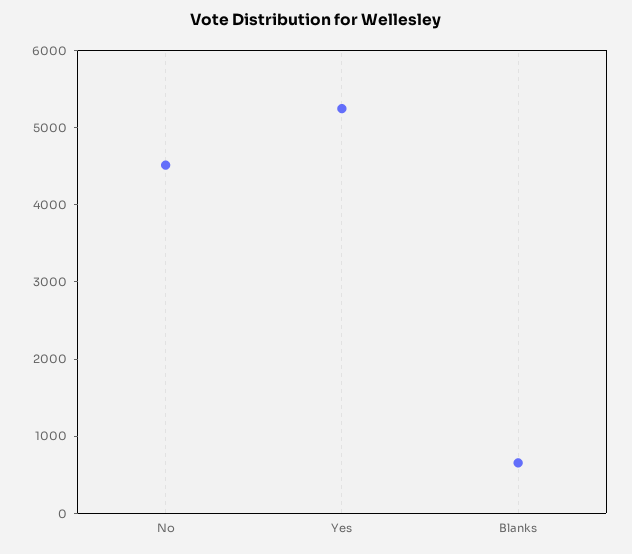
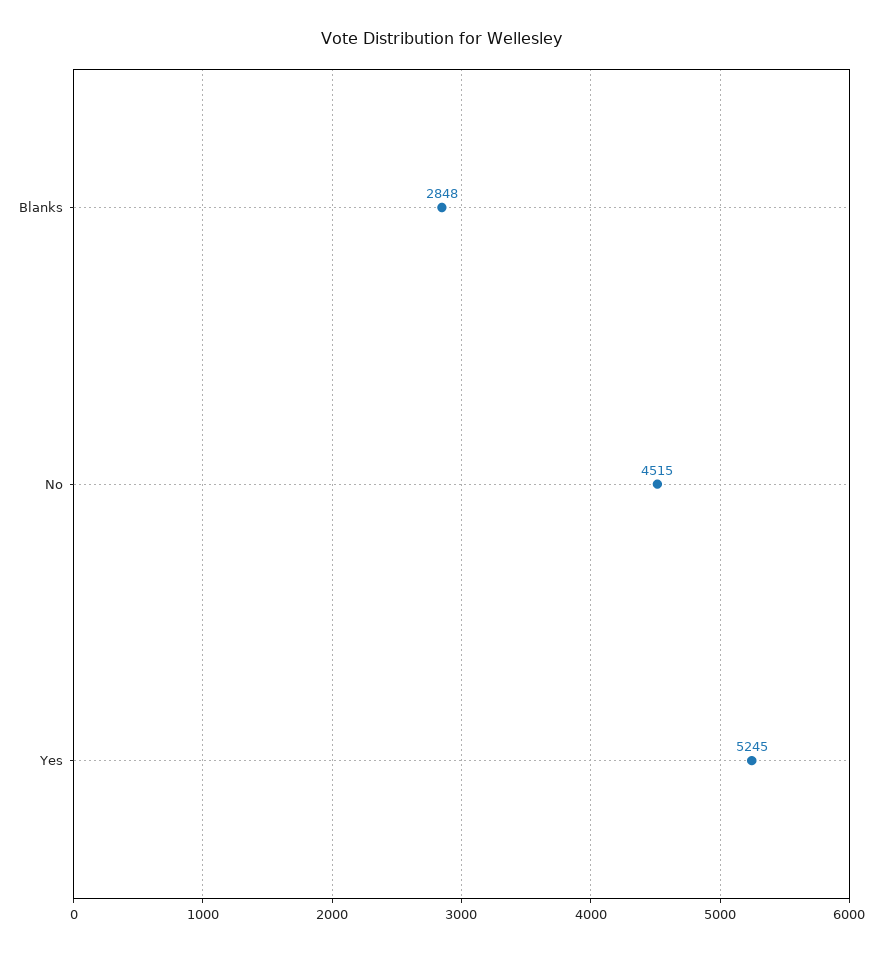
Blanks: 600 -> 2848

